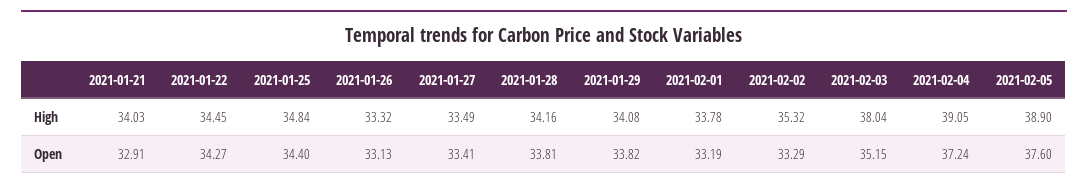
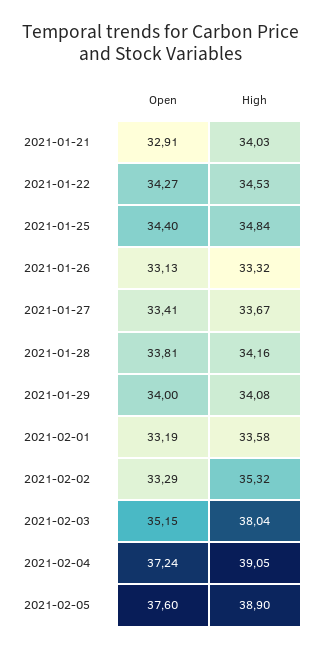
2021-01-22, High: 34.45 -> 34.53
2021-01-27, High: 33.49 -> 33.67
2021-02-01, High: 33.78 -> 33.58
2021-01-29, Open: 33.82 -> 34

